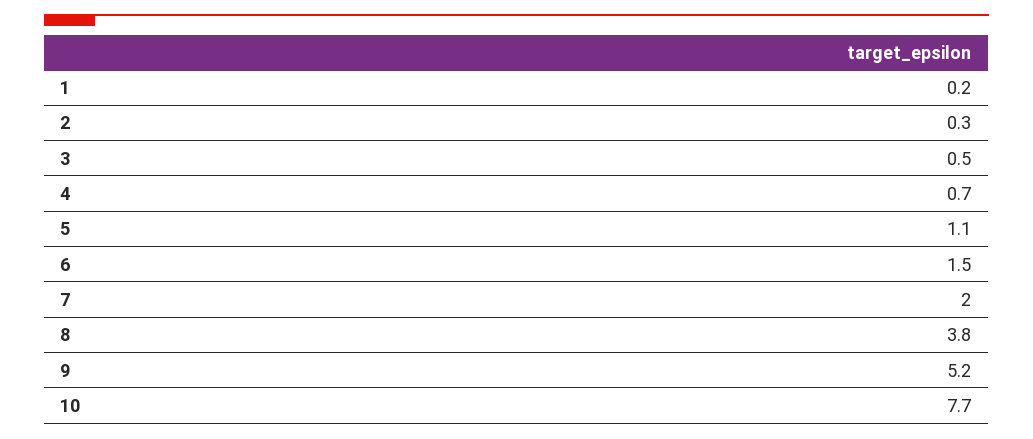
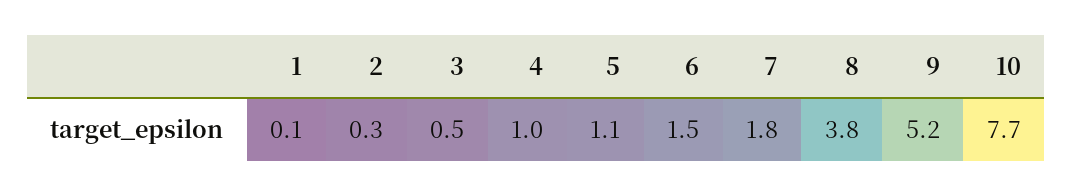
1: 0.2 -> 0.1
4: 0.7 -> 1
7: 2 -> 1.8

